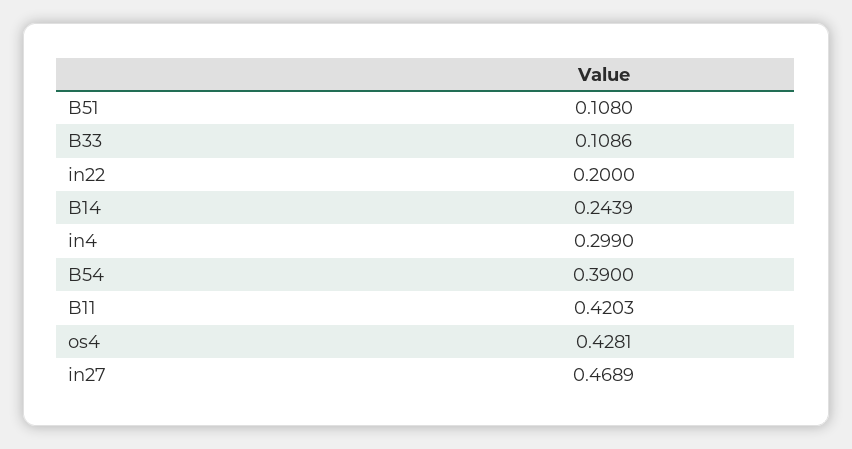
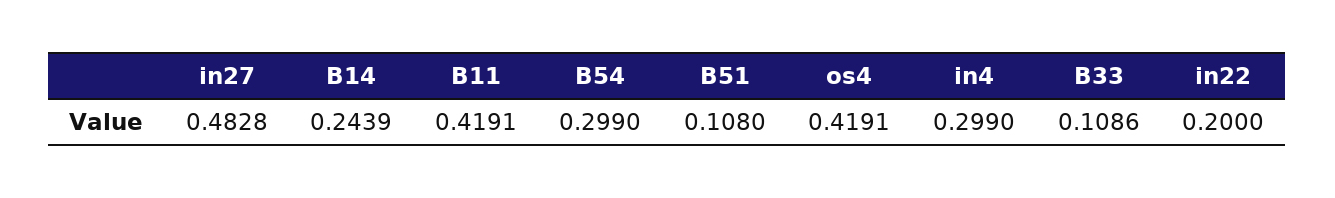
B54: 0.39 -> 0.299
B11: 0.4203 -> 0.4191
os4: 0.4281 -> 0.4191
in27: 0.4689 -> 0.4828

